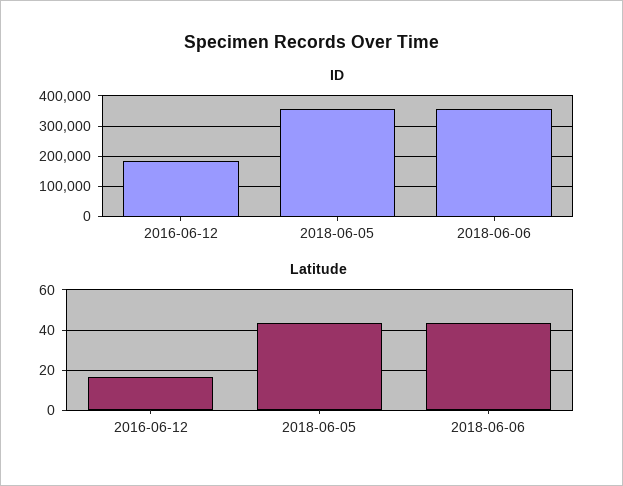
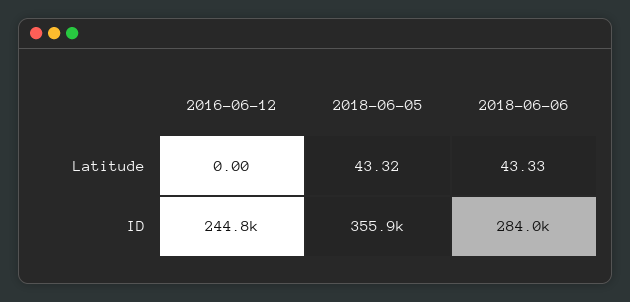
ID, 2016-06-12: 180000 -> 244800
ID, 2018-06-06: 360000 -> 284000
Latitude, 2016-06-12: 15 -> 0

